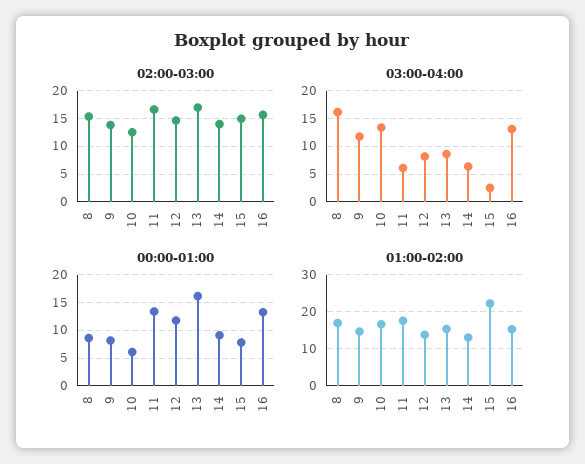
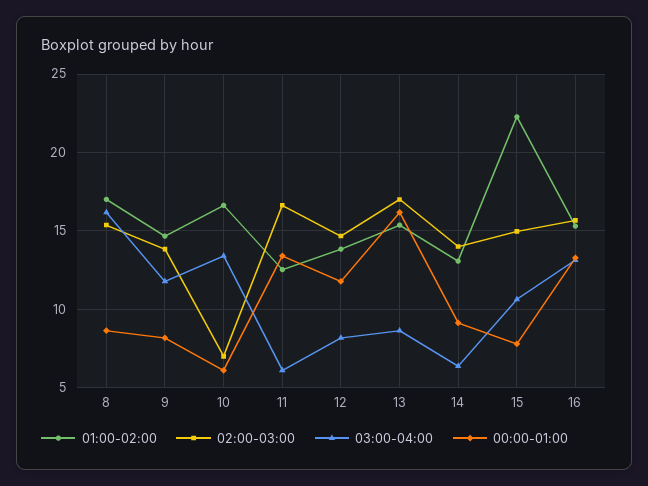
02:00-03:00, 10: 12.5 -> 7
03:00-04:00, 15: 2.5 -> 10.5
01:00-02:00, 11: 18 -> 12.5

